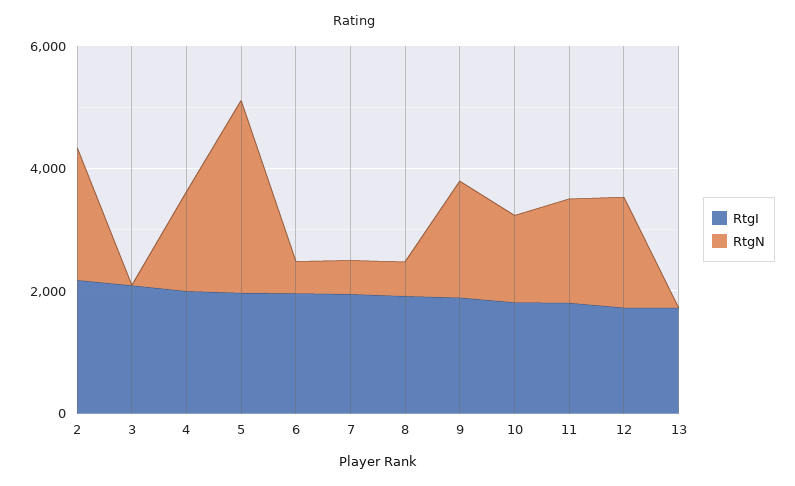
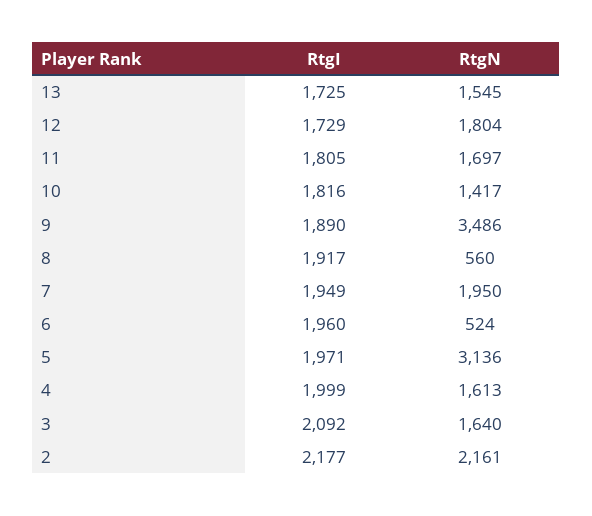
RtgN, 3: 0 -> 1640
RtgN, 7: 500 -> 1950
RtgN, 9: 2000 -> 3486
RtgN, 13: 0 -> 1545

